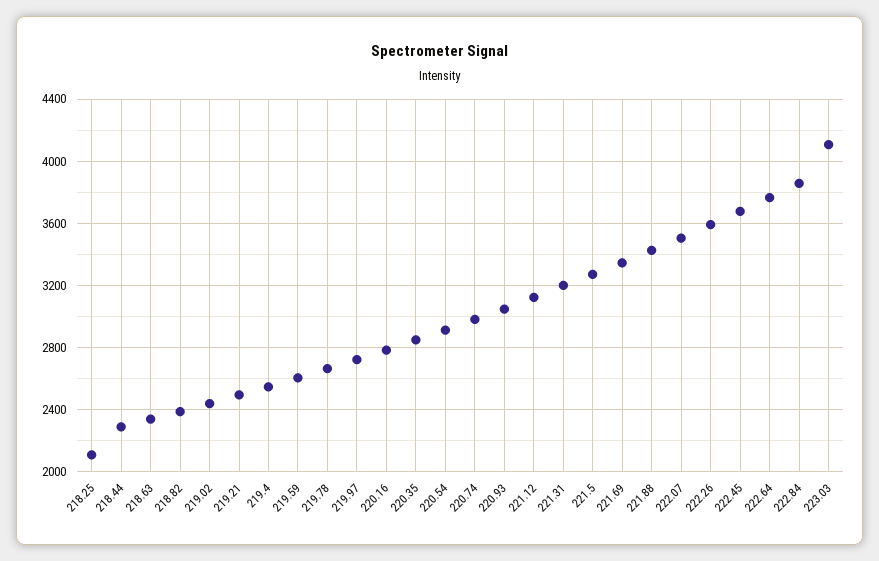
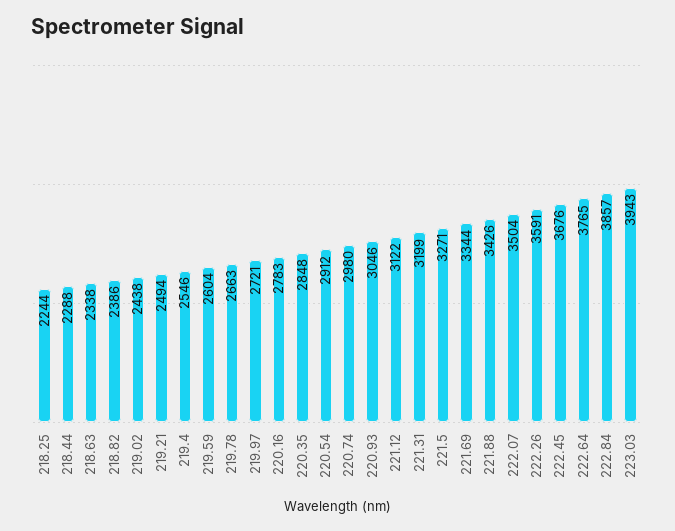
218.25: 2100 -> 2244
223.03: 4100 -> 3943

